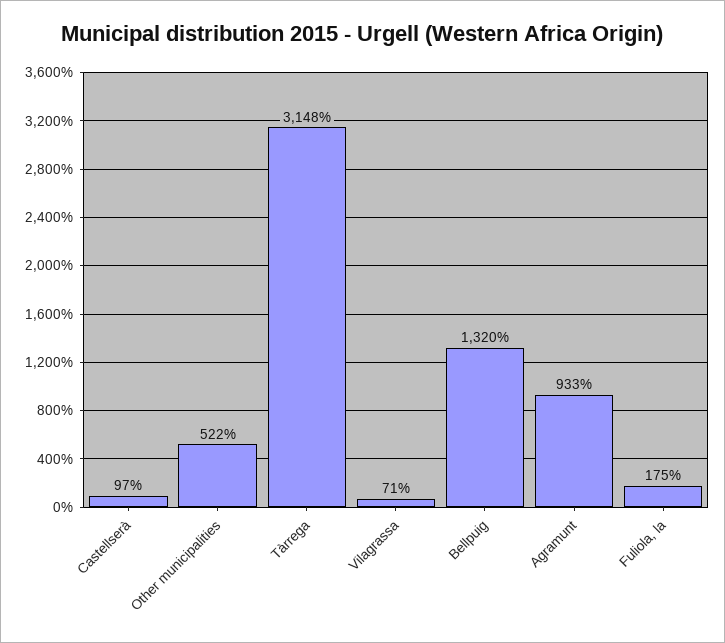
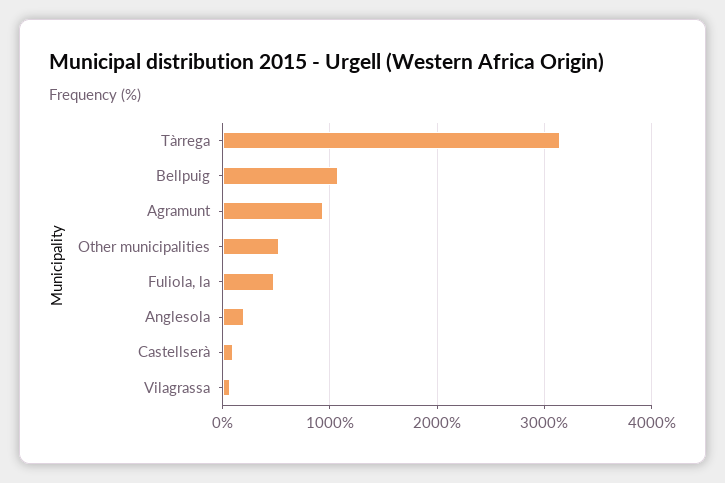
Bellpuig: 1320 -> 1100
Fuliola, la: 175 -> 500
Anglesola: none -> 200

